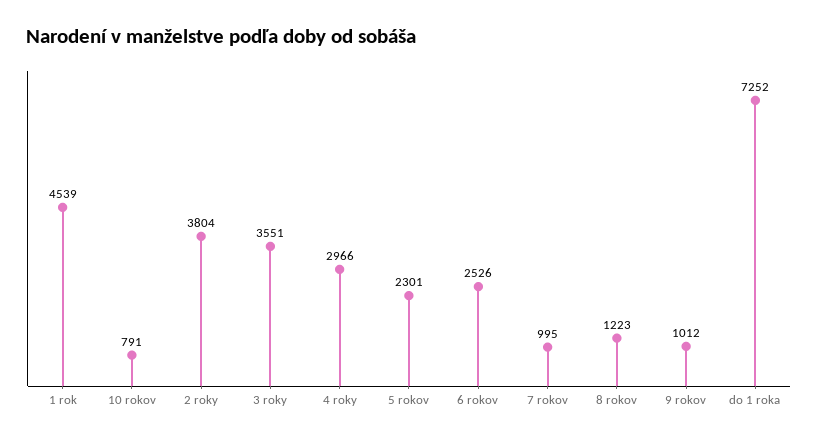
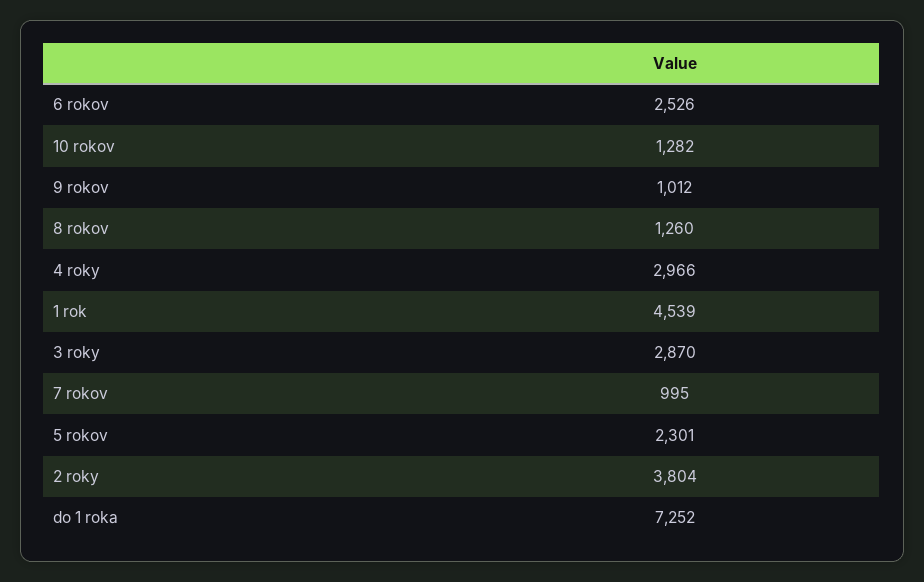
10 rokov: 791 -> 1282
3 roky: 3551 -> 2870
8 rokov: 1223 -> 1260

